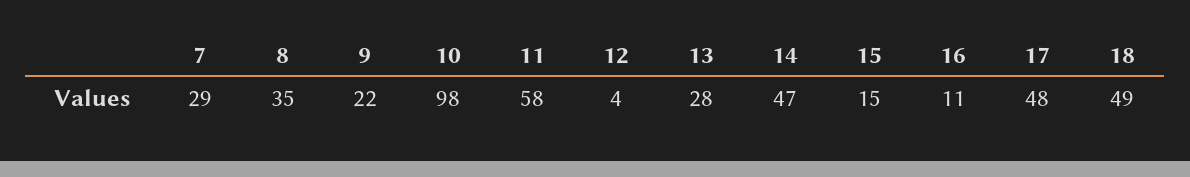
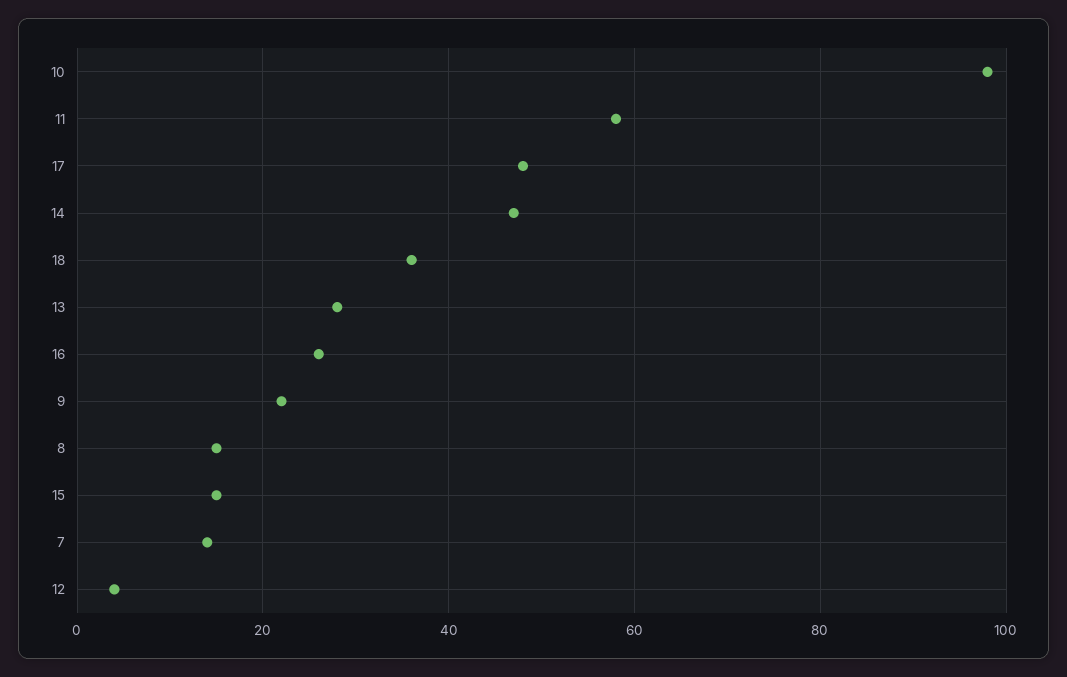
7: 29 -> 15
8: 35 -> 15
16: 11 -> 25
18: 49 -> 35

